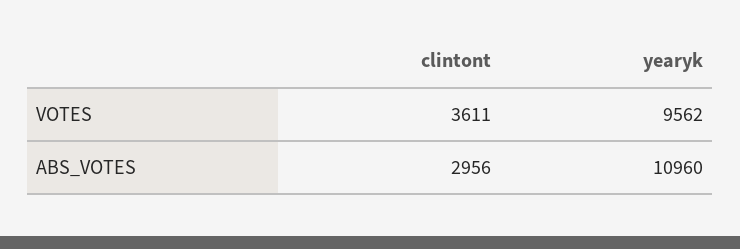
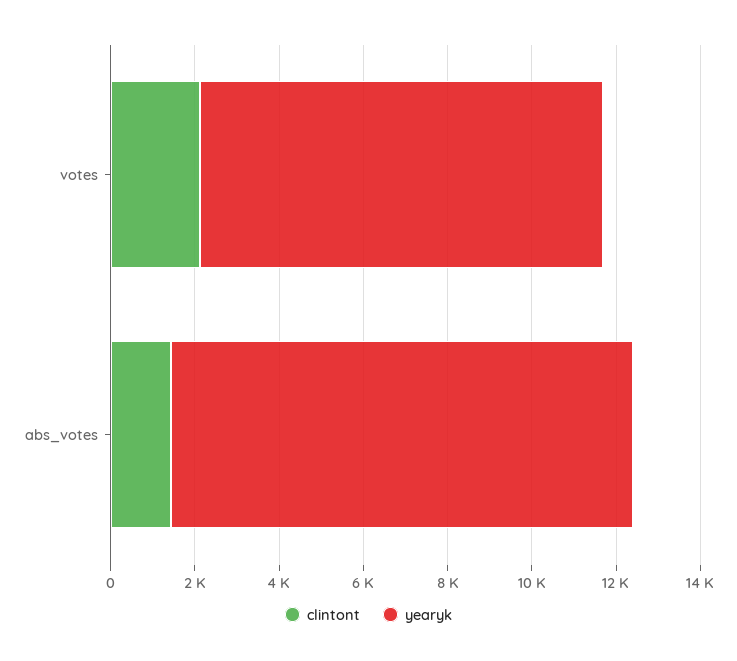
clintont, VOTES: 3611 -> 2000
clintont, ABS_VOTES: 2956 -> 1500

